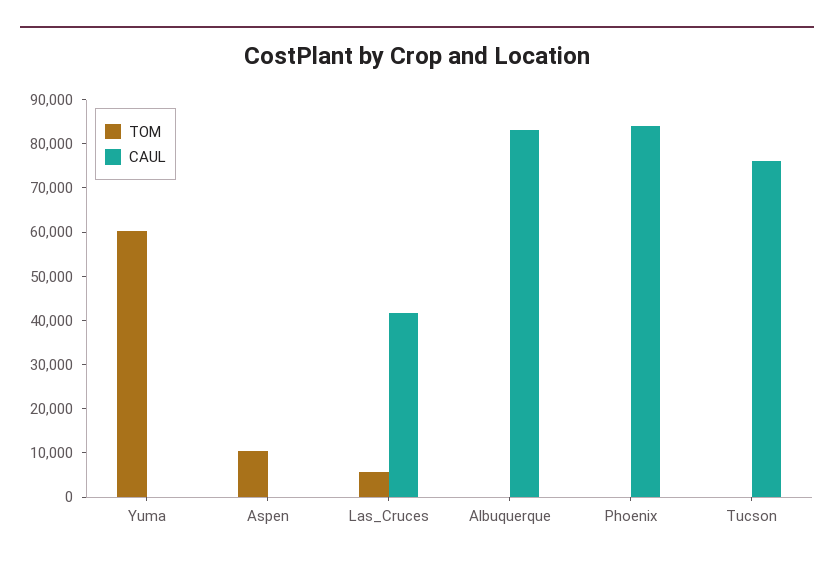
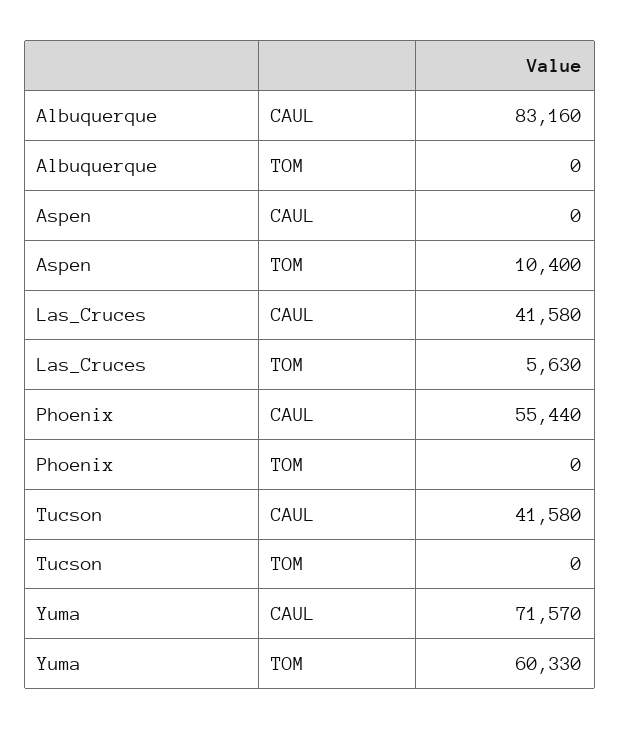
CAUL, Yuma: 0 -> 71570
CAUL, Phoenix: 84000 -> 55440
CAUL, Tucson: 76000 -> 41580

